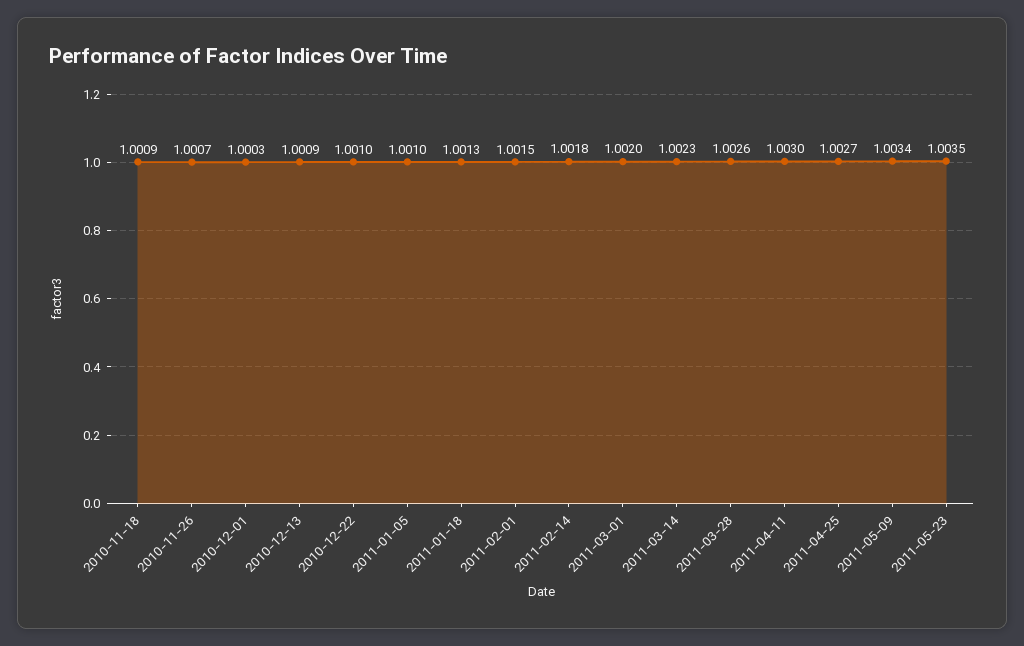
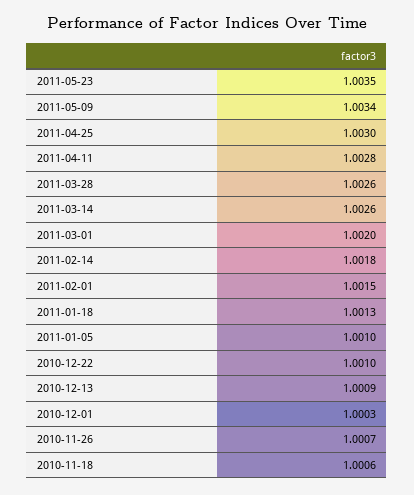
2010-11-18: 1.0009 -> 1.0006
2011-03-14: 1.0023 -> 1.0026
2011-04-11: 1.003 -> 1.0028
2011-04-25: 1.0027 -> 1.003

